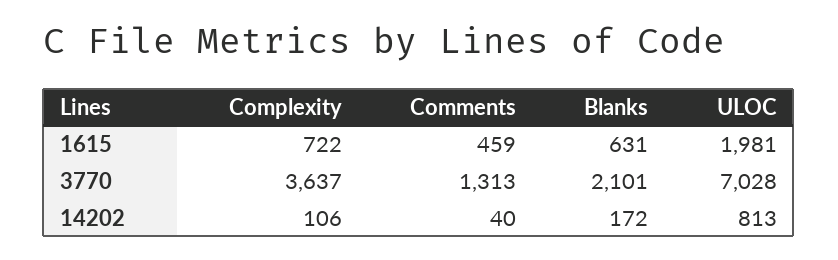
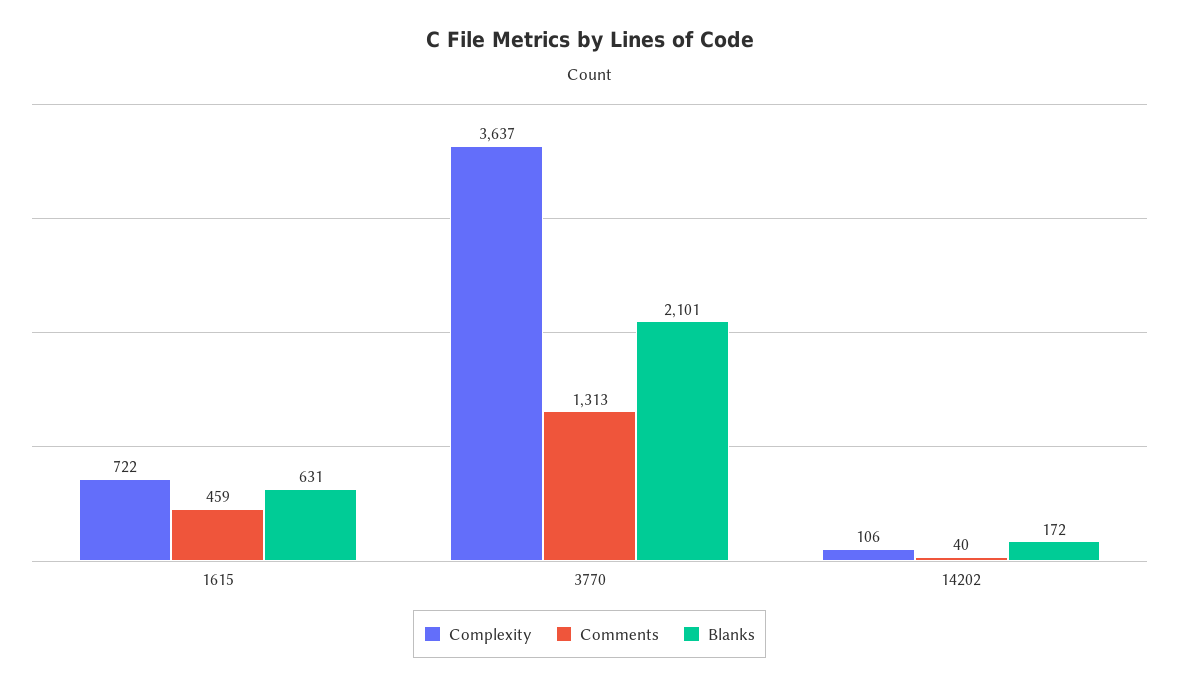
ULOC, 1615: 1981 -> none
ULOC, 3770: 7028 -> none
ULOC, 14202: 813 -> none

